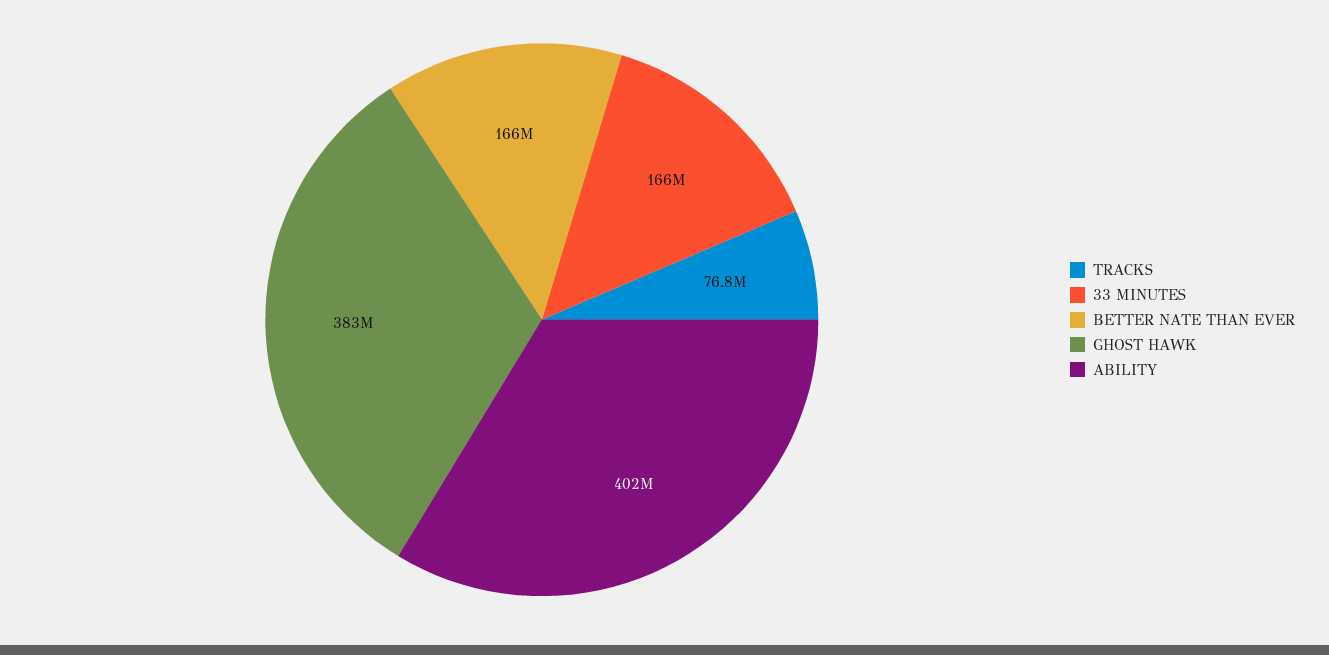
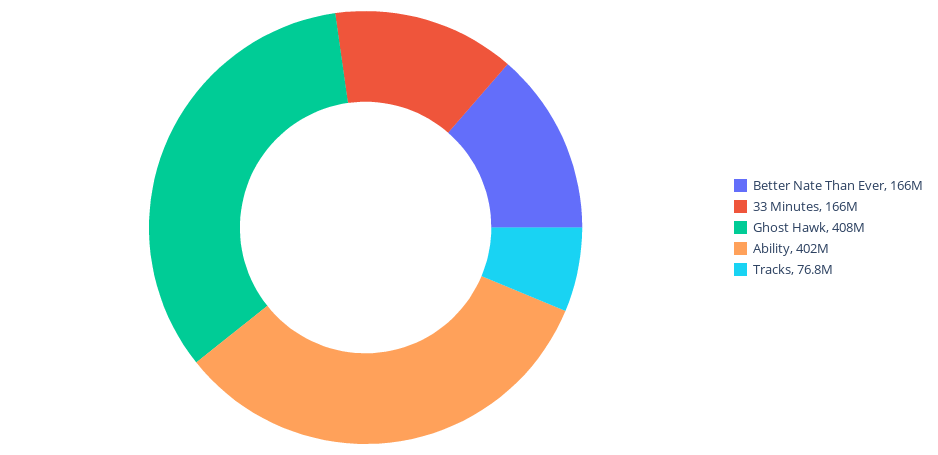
GHOST HAWK: 383000000 -> 408000000

